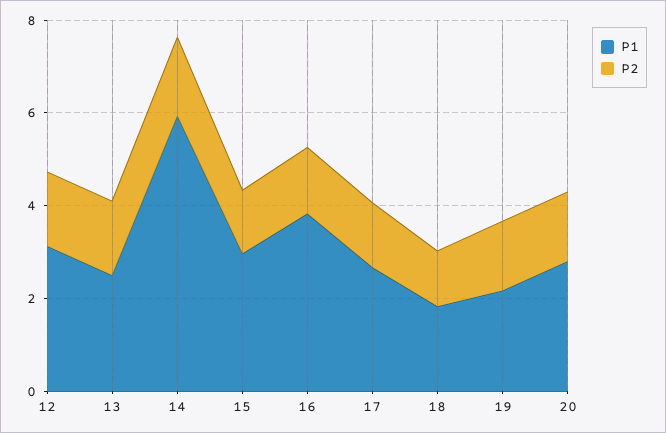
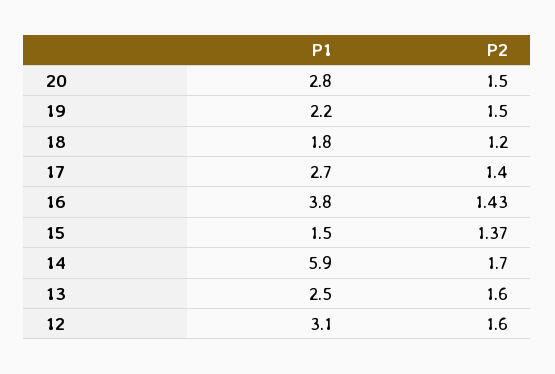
P1, 15: 3 -> 1.5

